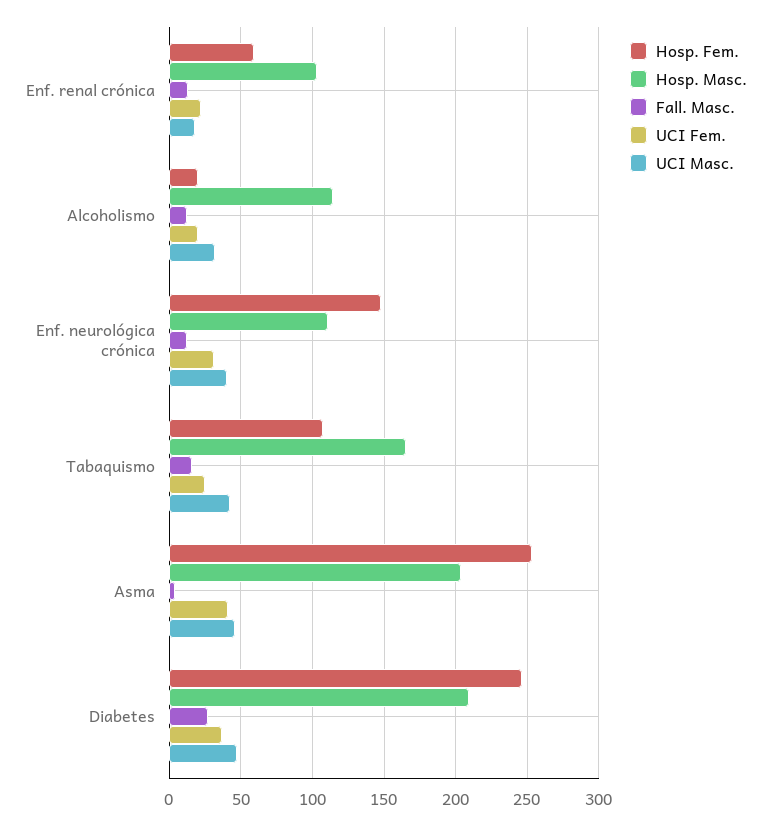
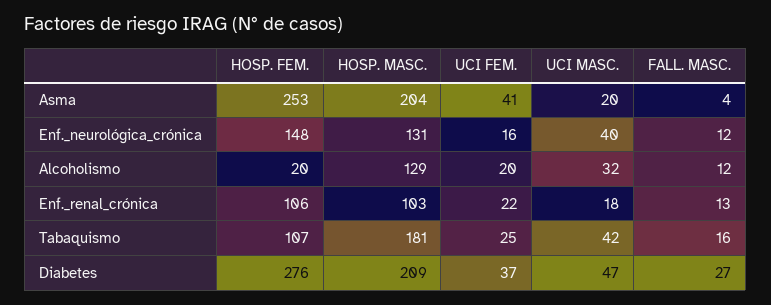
Hosp. Fem., Enf. renal crónica: 60 -> 106
Hosp. Masc., Alcoholismo: 115 -> 129
Hosp. Masc., Enf. neurológica crónica: 110 -> 131
UCI Fem., Enf. neurológica crónica: 30 -> 16
Hosp. Masc., Tabaquismo: 165 -> 181
UCI Masc., Asma: 45 -> 20
Hosp. Fem., Diabetes: 245 -> 276

